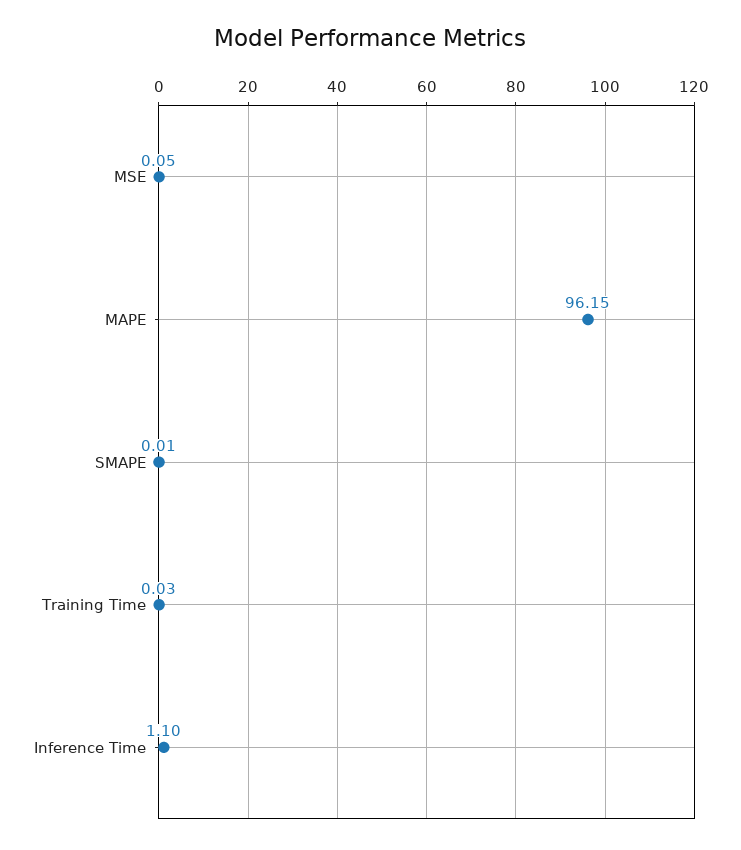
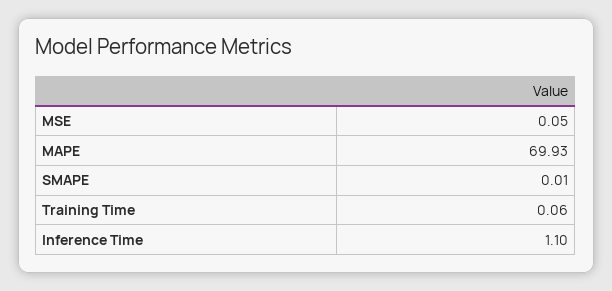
MAPE: 96.15 -> 69.93
Training Time: 0.03 -> 0.06

